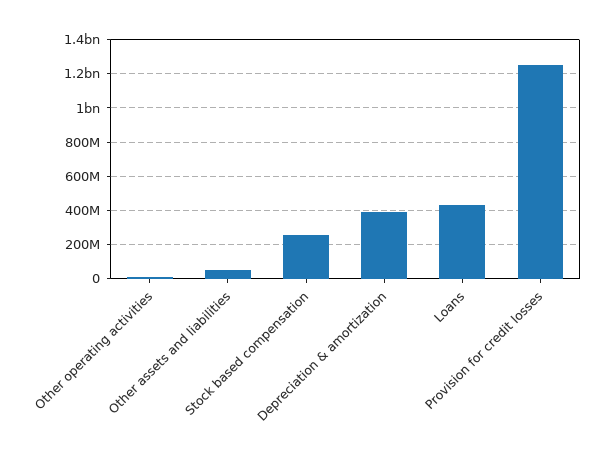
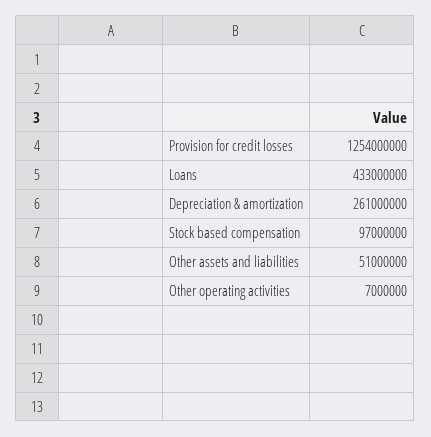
Stock based compensation: 250000000 -> 97000000
Depreciation & amortization: 400000000 -> 261000000

